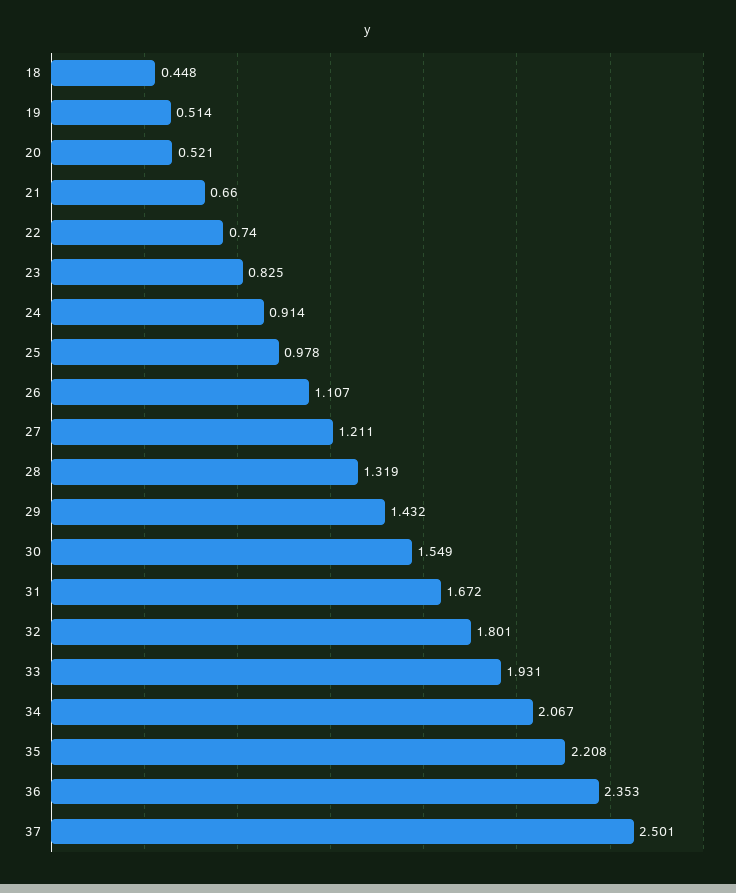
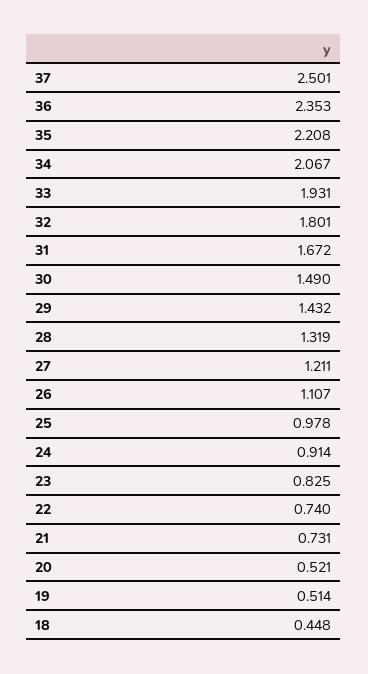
21: 0.66 -> 0.731
30: 1.549 -> 1.49

